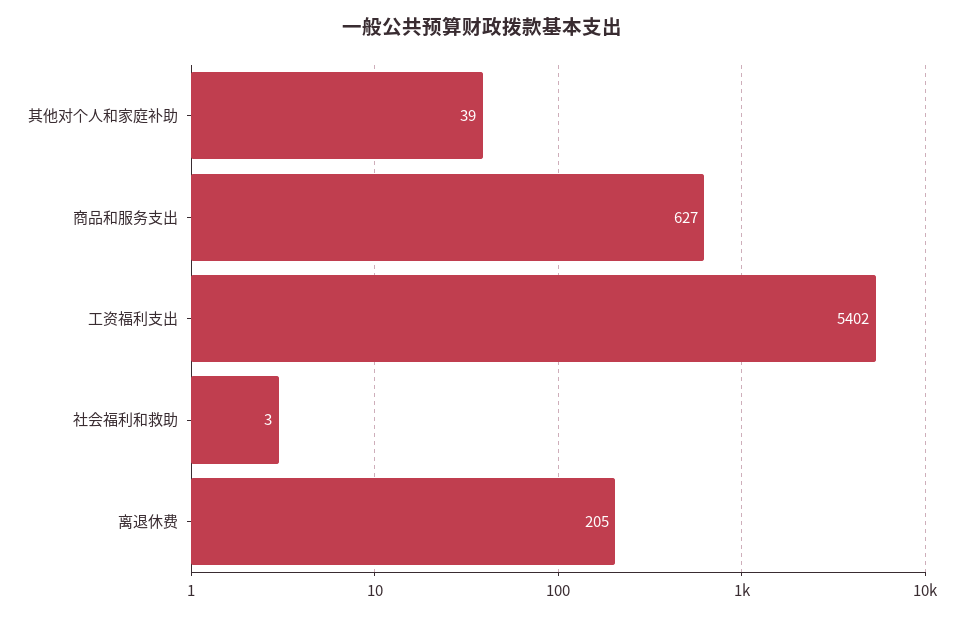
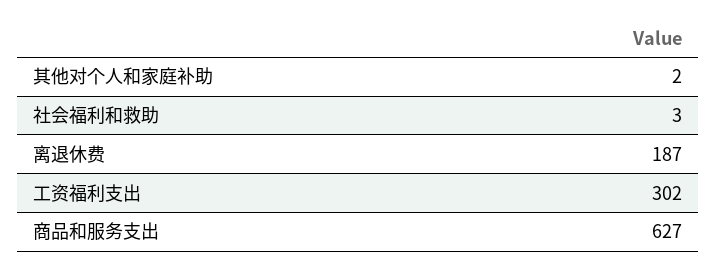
其他对个人和家庭补助: 39 -> 2
工资福利支出: 5402 -> 302
离退休费: 205 -> 187

